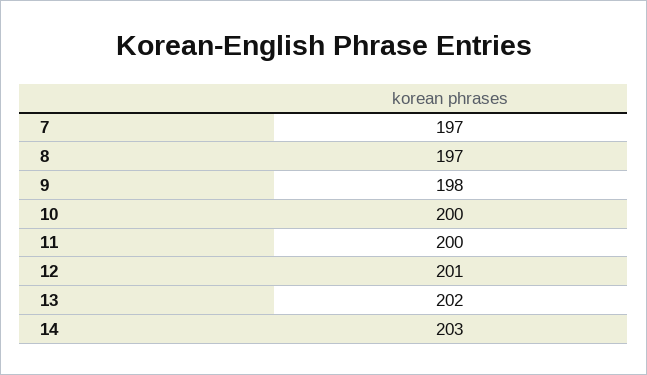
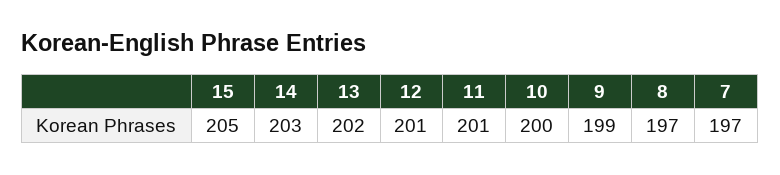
9: 198 -> 199
11: 200 -> 201
15: none -> 205

